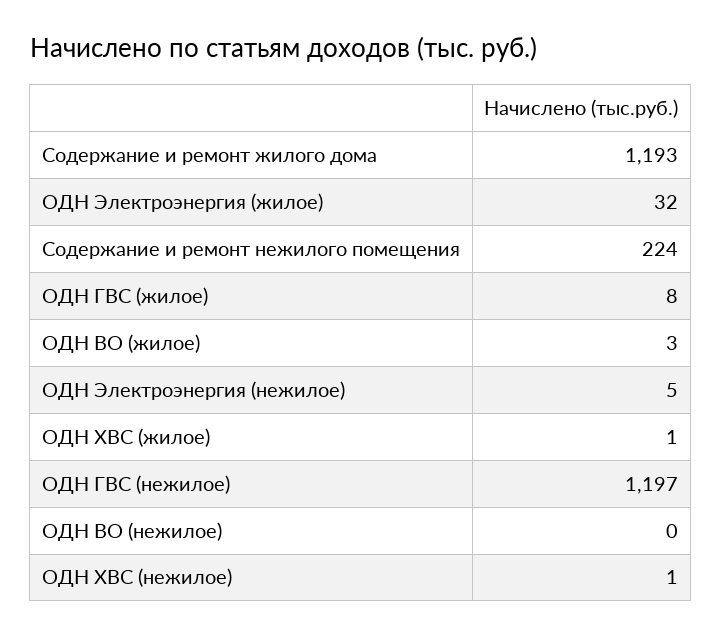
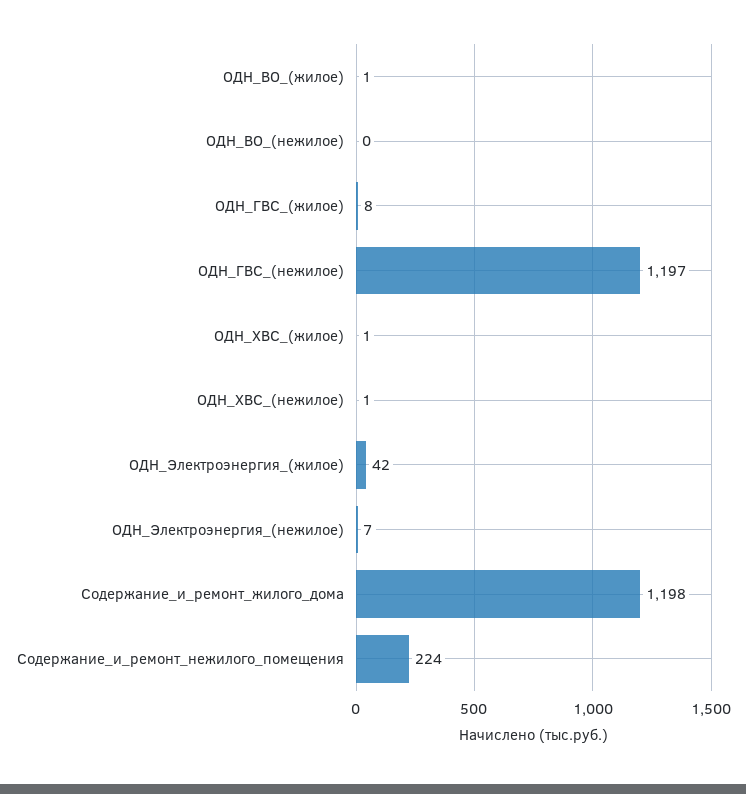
Содержание и ремонт жилого дома: 1193 -> 1198
ОДН Электроэнергия (жилое): 32 -> 42
ОДН ВО (жилое): 3 -> 1
ОДН Электроэнергия (нежилое): 5 -> 7

